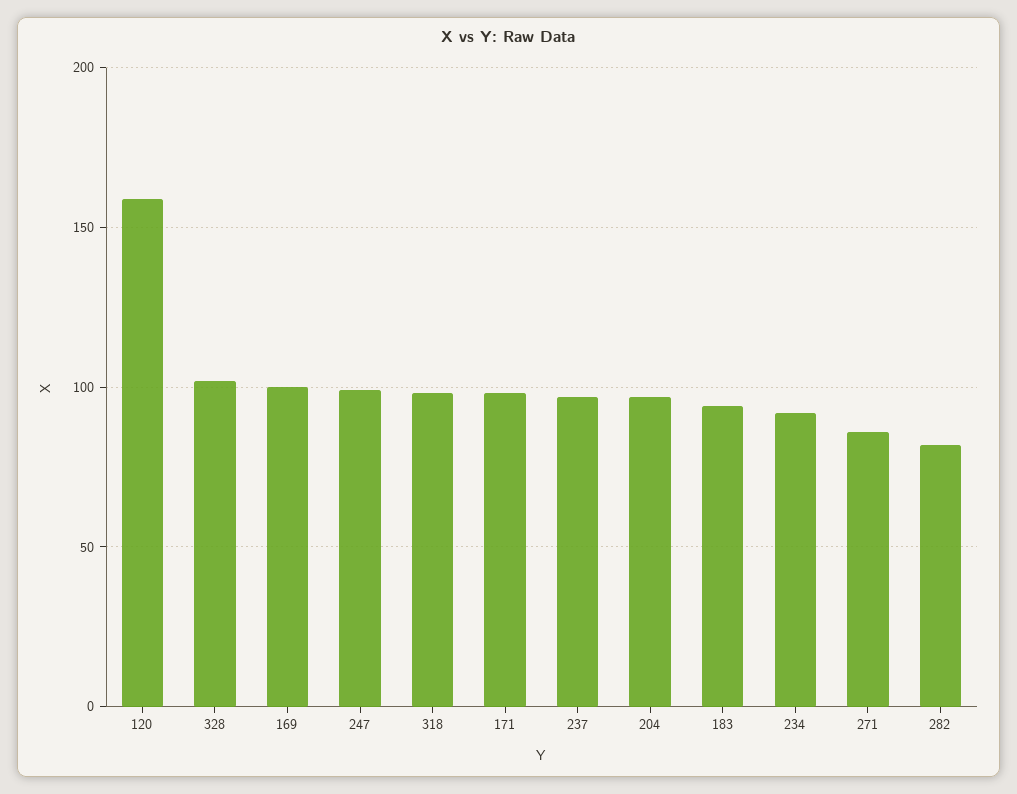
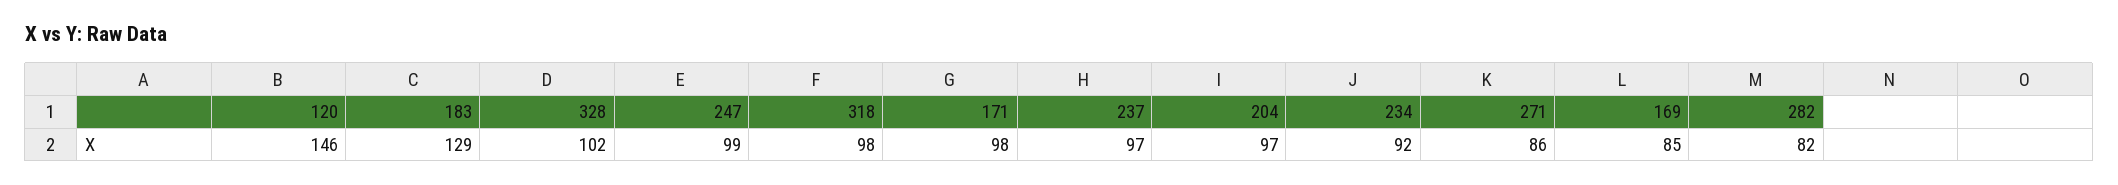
120: 160 -> 146
169: 100 -> 85
183: 95 -> 129

